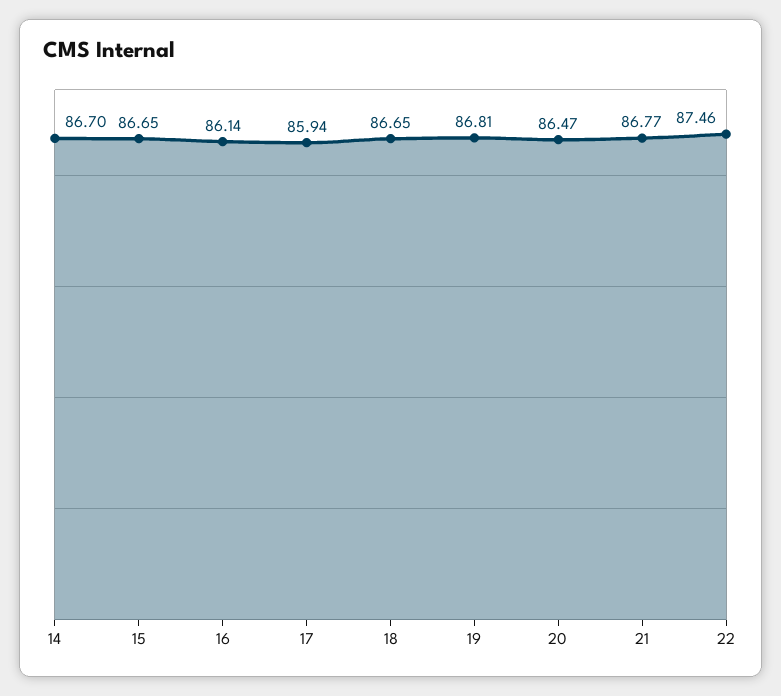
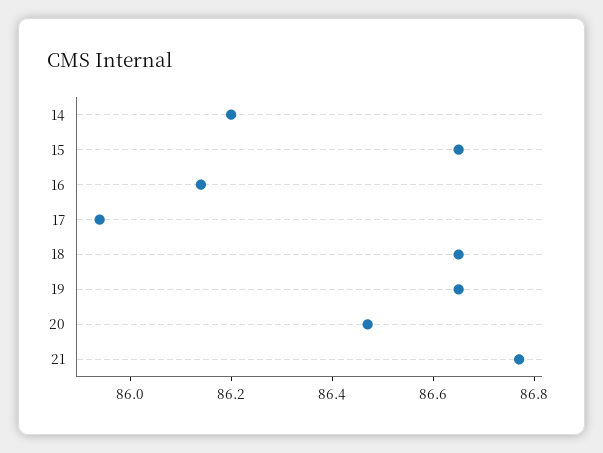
14: 86.7 -> 86.2
19: 86.81 -> 86.65
22: 87.46 -> none

